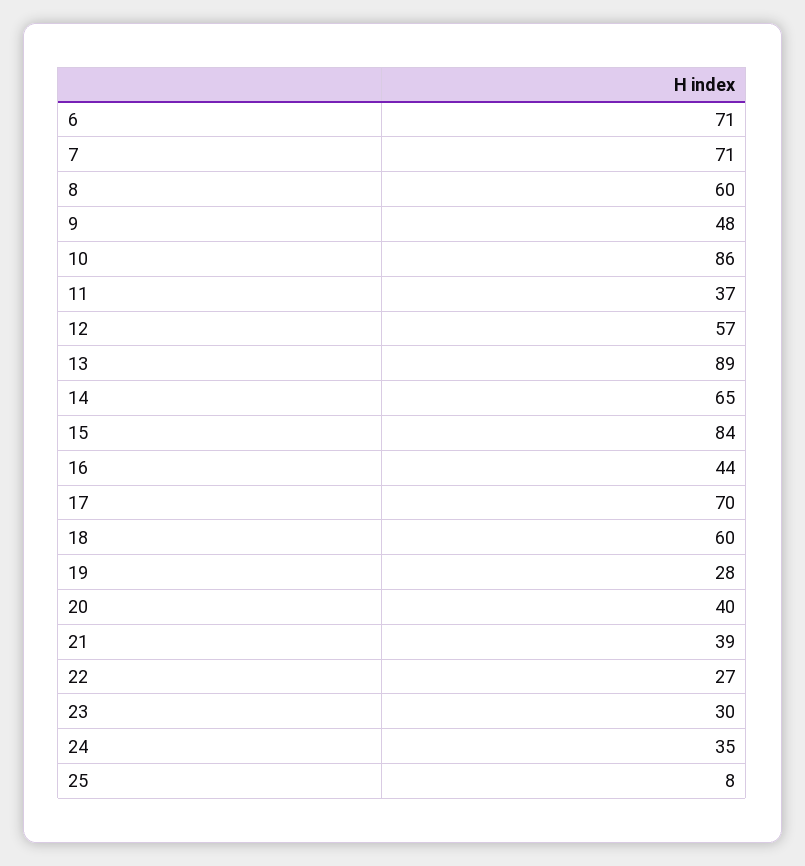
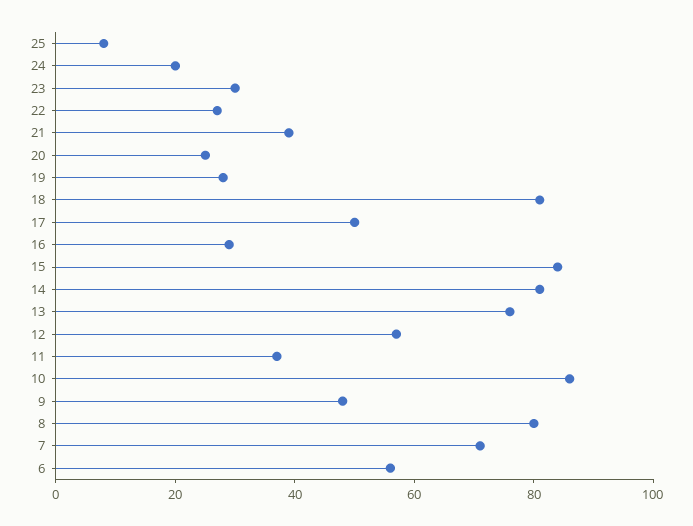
6: 71 -> 55
8: 60 -> 80
13: 89 -> 75
14: 65 -> 80
16: 44 -> 30
17: 70 -> 50
18: 60 -> 80
20: 40 -> 25
24: 35 -> 20

